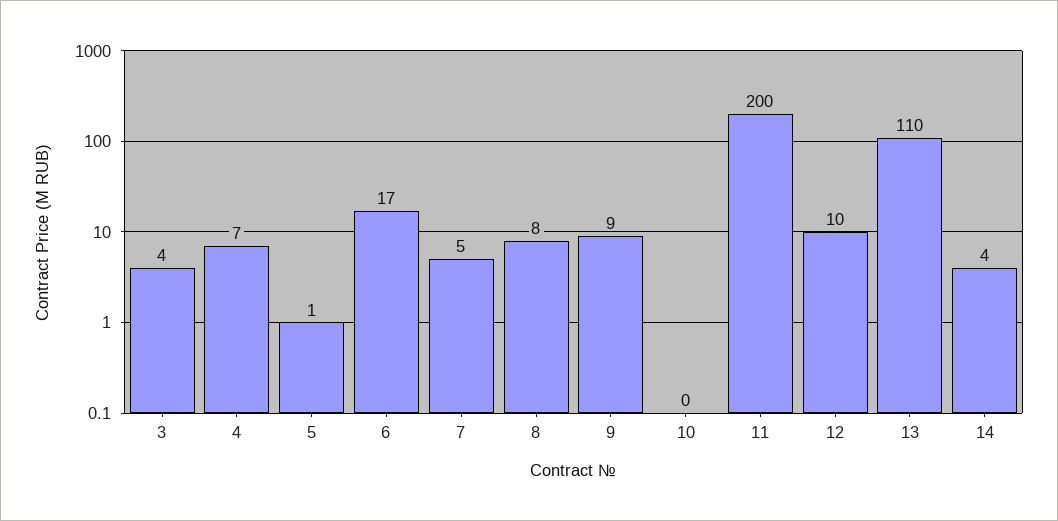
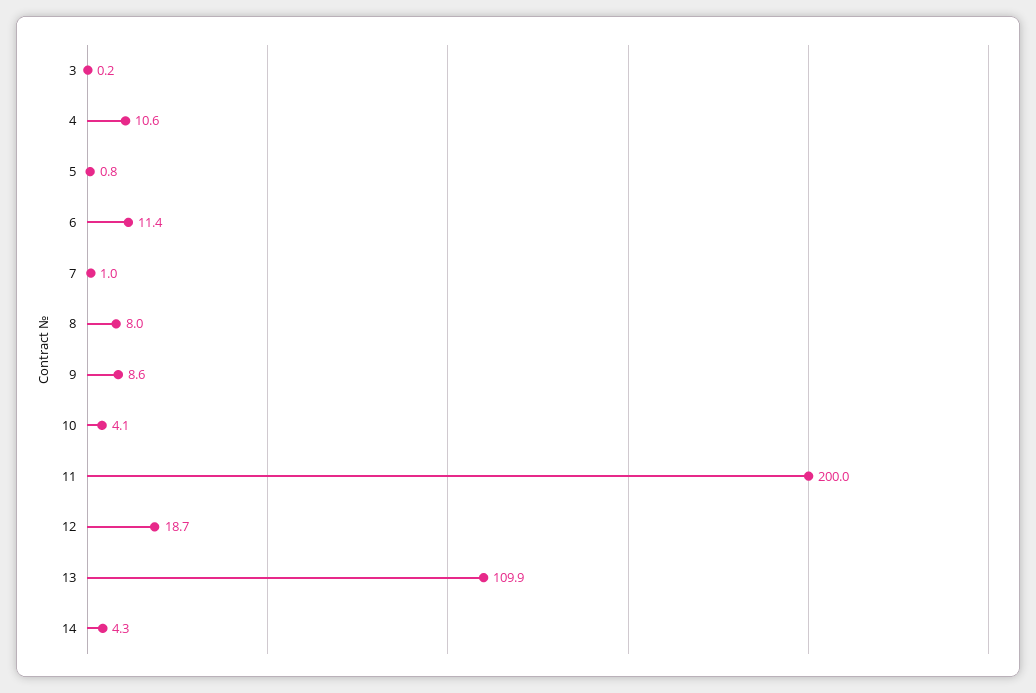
3: 4 -> 0.2
4: 7 -> 10.6
6: 17 -> 11.4
7: 5 -> 1
10: 0 -> 4.1
12: 10 -> 18.7

